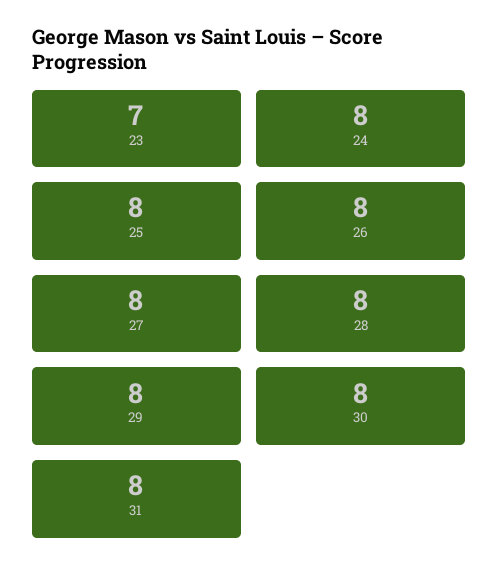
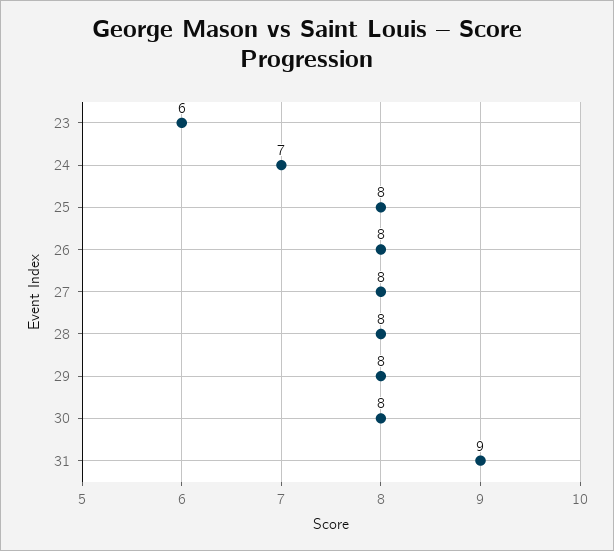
23: 7 -> 6
24: 8 -> 7
31: 8 -> 9

